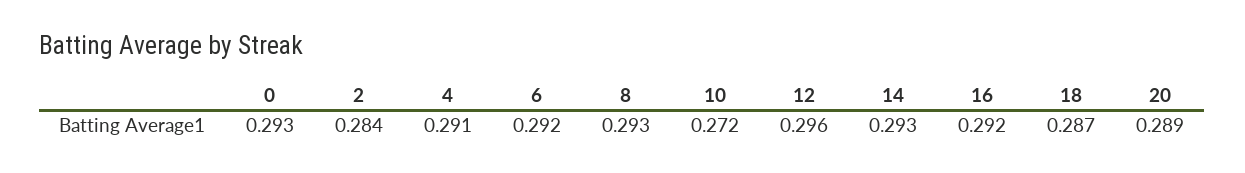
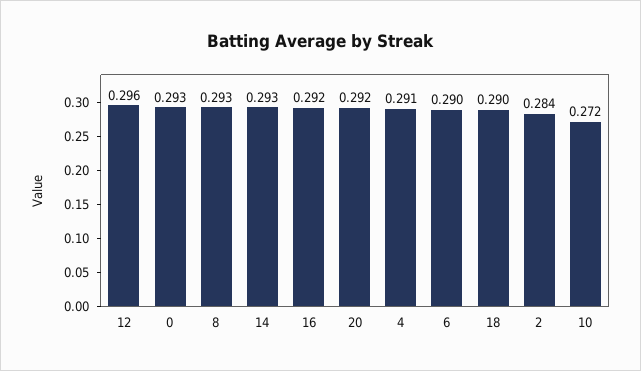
6: 0.292 -> 0.29
18: 0.287 -> 0.29
20: 0.289 -> 0.292

